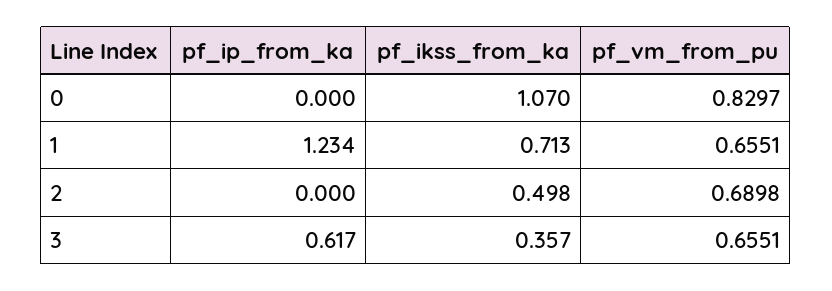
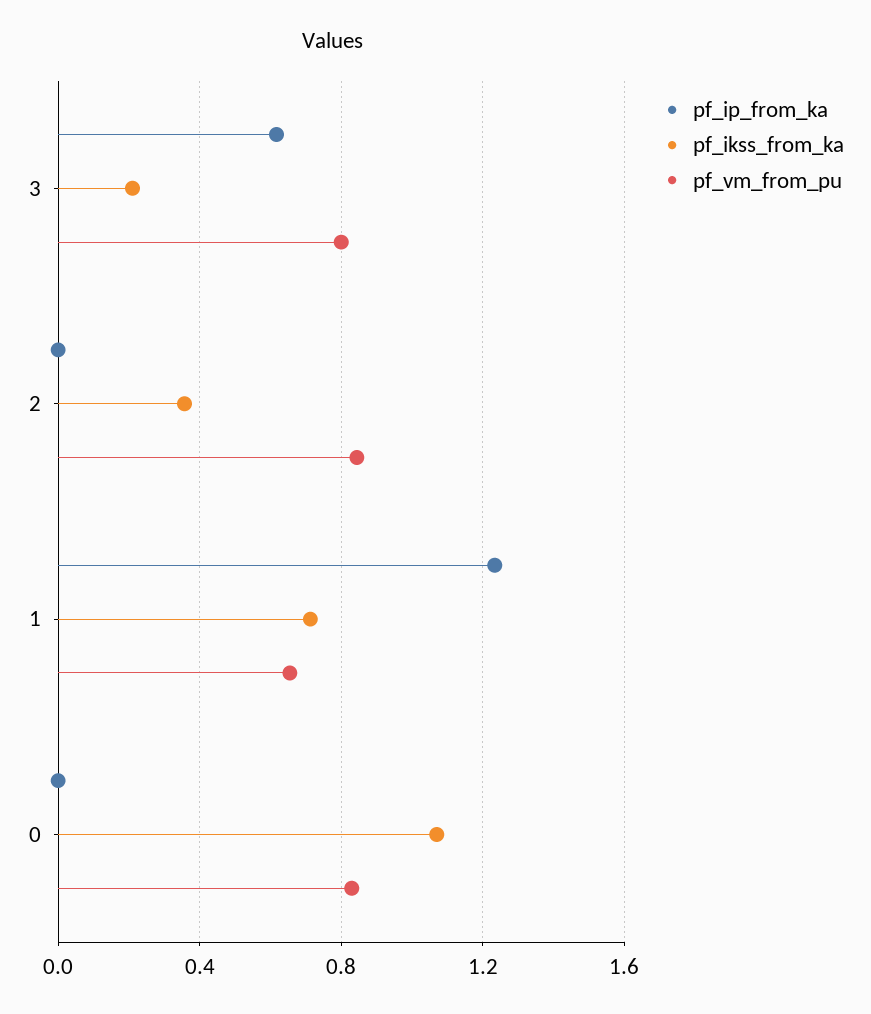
pf_ikss_from_ka, 2: 0.498 -> 0.35
pf_vm_from_pu, 2: 0.6898 -> 0.85
pf_ikss_from_ka, 3: 0.357 -> 0.2
pf_vm_from_pu, 3: 0.6551 -> 0.8

